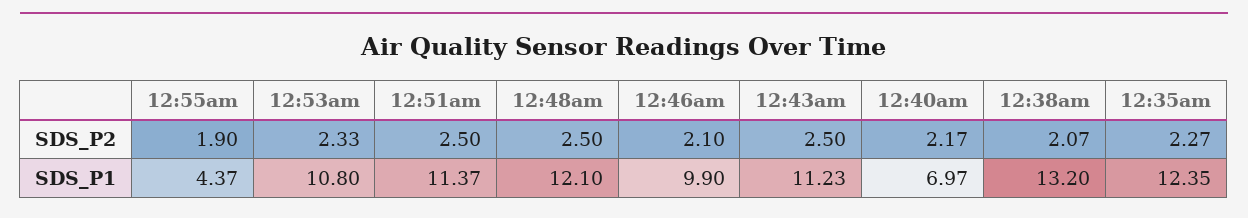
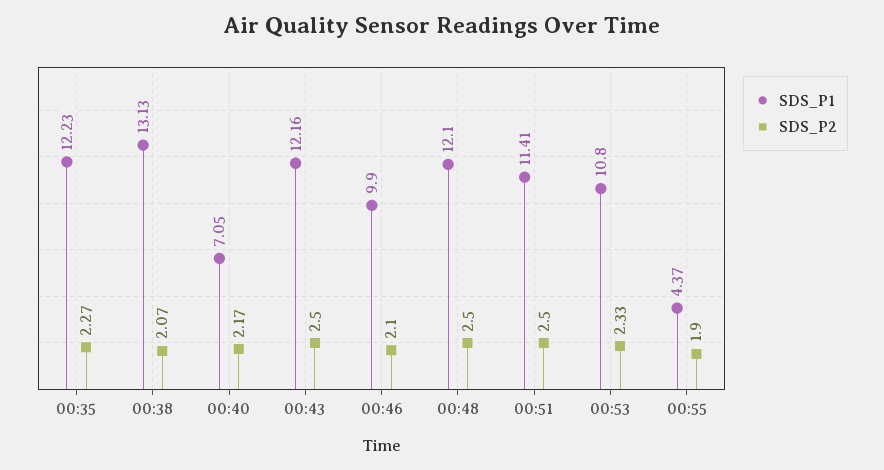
SDS_P1, 12:51am: 11.37 -> 11.41
SDS_P1, 12:43am: 11.23 -> 12.16
SDS_P1, 12:40am: 6.97 -> 7.05
SDS_P1, 12:38am: 13.2 -> 13.13
SDS_P1, 12:35am: 12.35 -> 12.23

